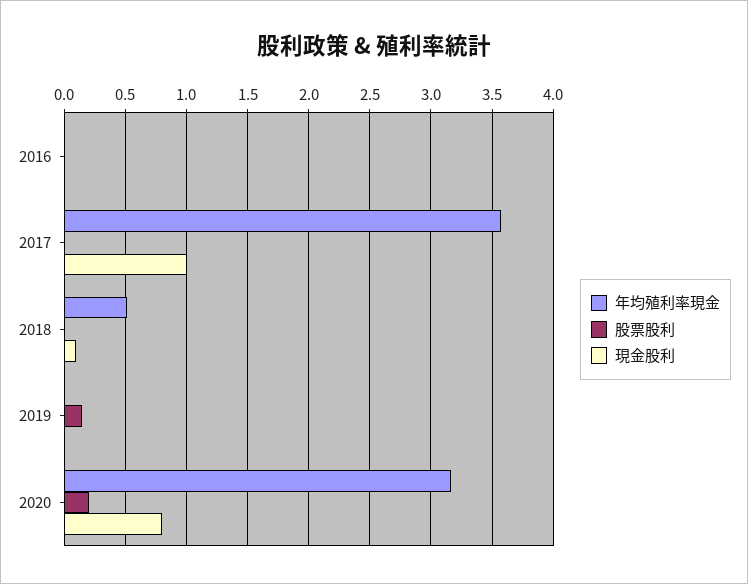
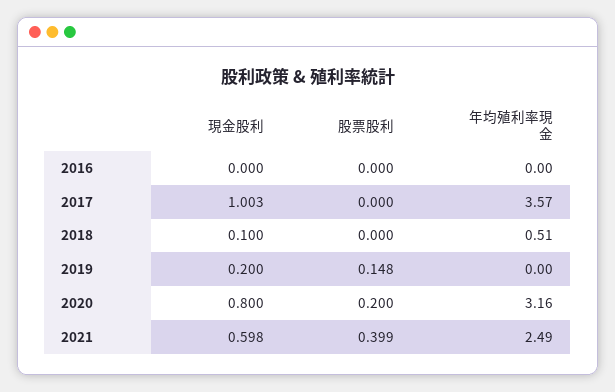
現金股利, 2019: 0 -> 0.2
現金股利, 2021: none -> 0.598
股票股利, 2021: none -> 0.399
年均殖利率現金, 2021: none -> 2.49

